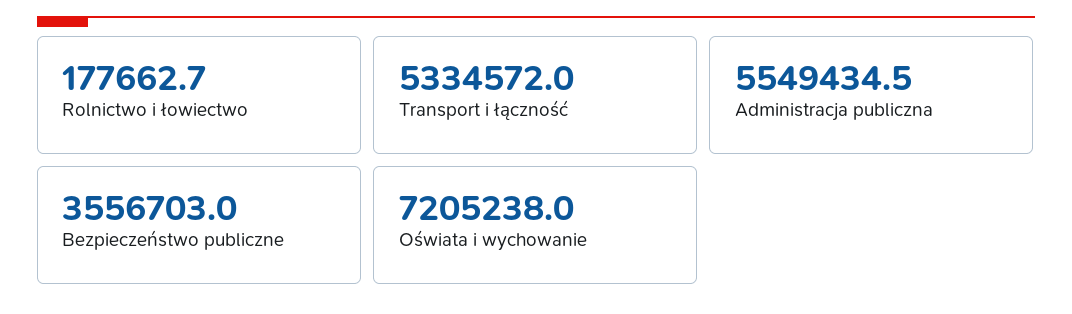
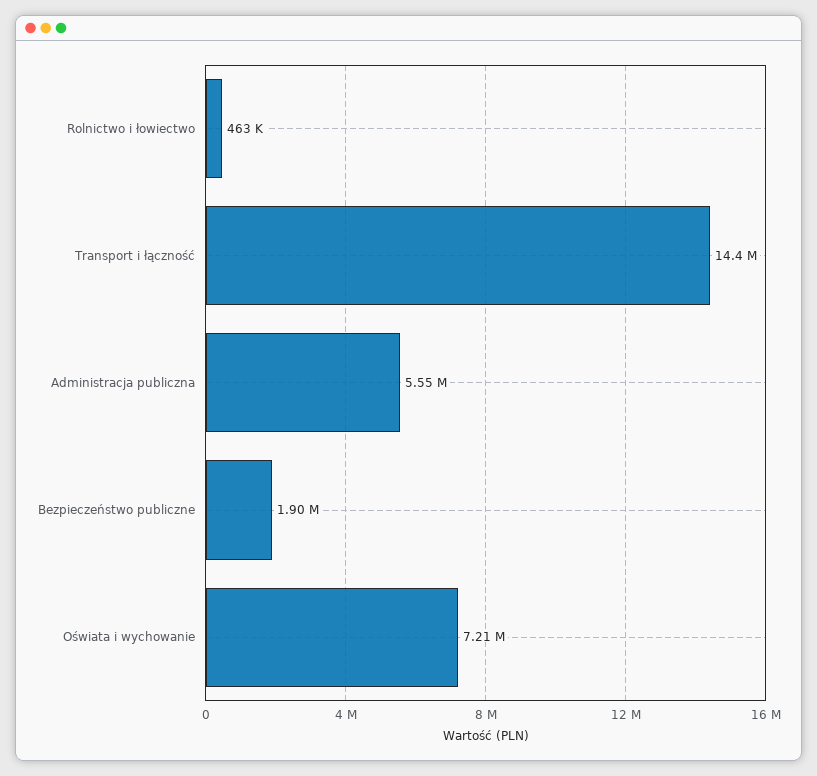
Rolnictwo i łowiectwo: 177662.7 -> 463000
Transport i łączność: 5334572 -> 14400000
Bezpieczeństwo publiczne: 3556703 -> 1900000

